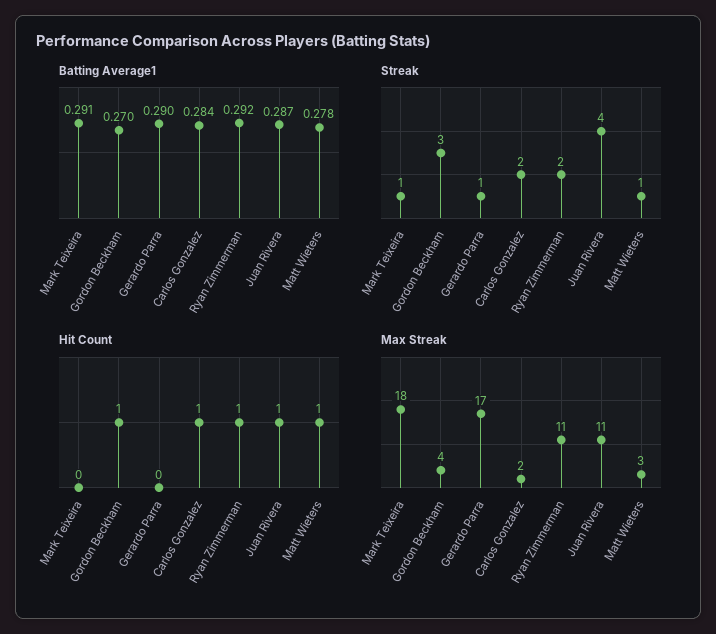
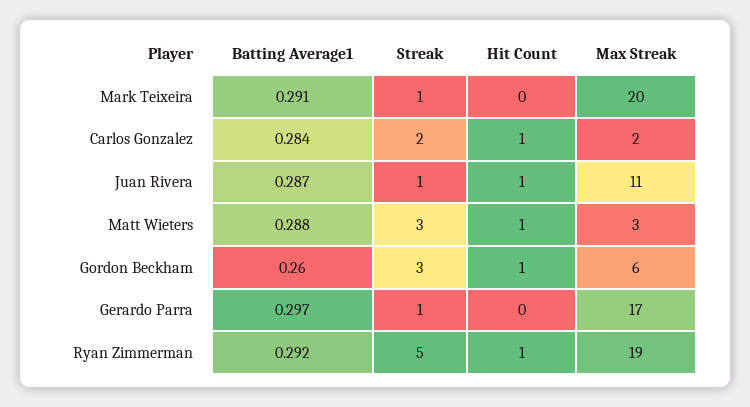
Batting Average1, Gordon Beckham: 0.27 -> 0.26
Batting Average1, Gerardo Parra: 0.29 -> 0.297
Batting Average1, Matt Wieters: 0.278 -> 0.288
Streak, Ryan Zimmerman: 2 -> 5
Streak, Juan Rivera: 4 -> 1
Streak, Matt Wieters: 1 -> 3
Max Streak, Mark Teixeira: 18 -> 20
Max Streak, Gordon Beckham: 4 -> 6
Max Streak, Ryan Zimmerman: 11 -> 19

